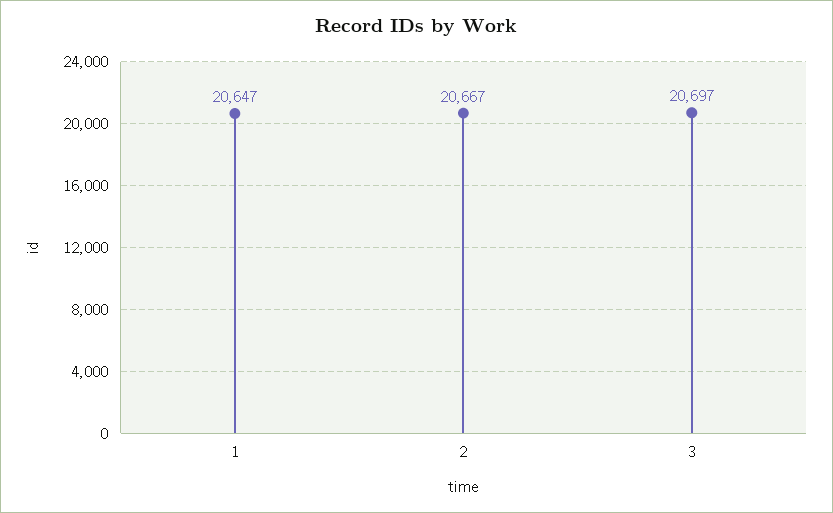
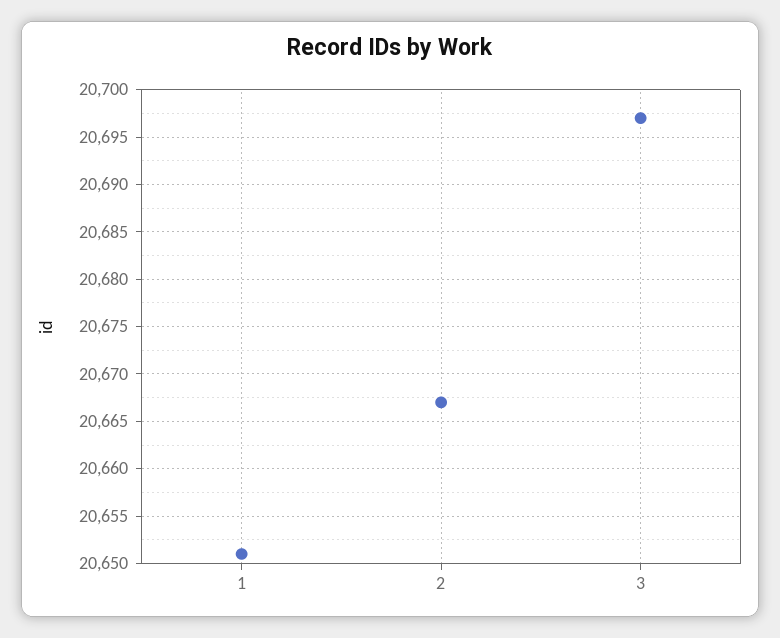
1: 20647 -> 20651

